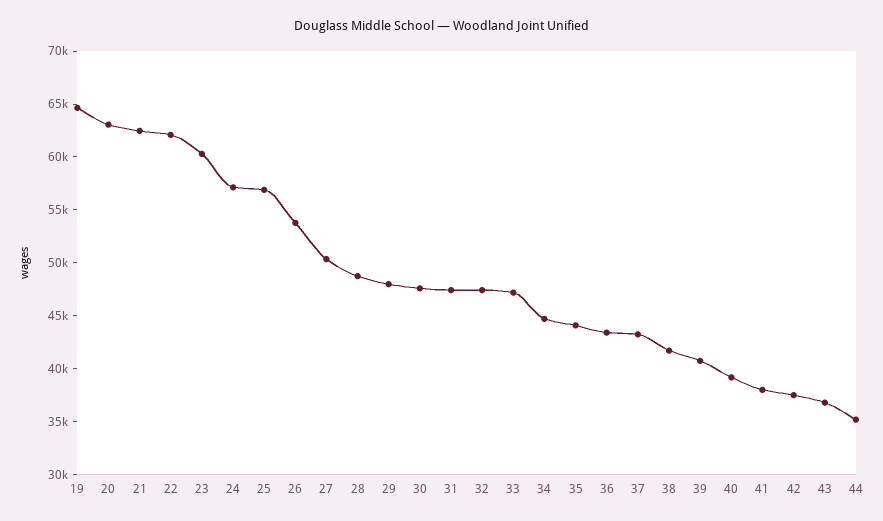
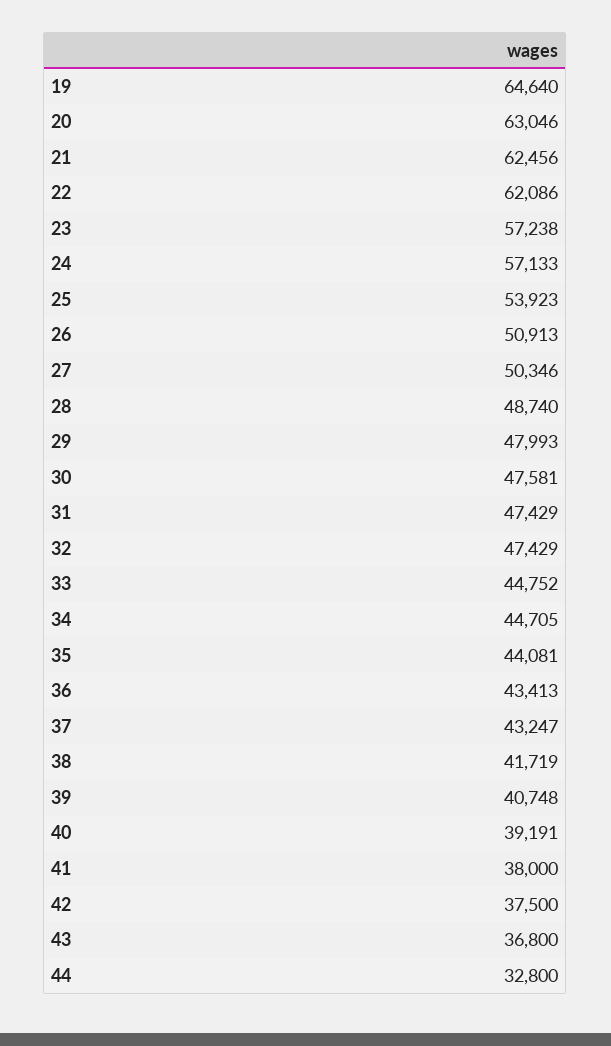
23: 60000 -> 57238
25: 57000 -> 53923
26: 54000 -> 50913
33: 47000 -> 44752
44: 35000 -> 32800

